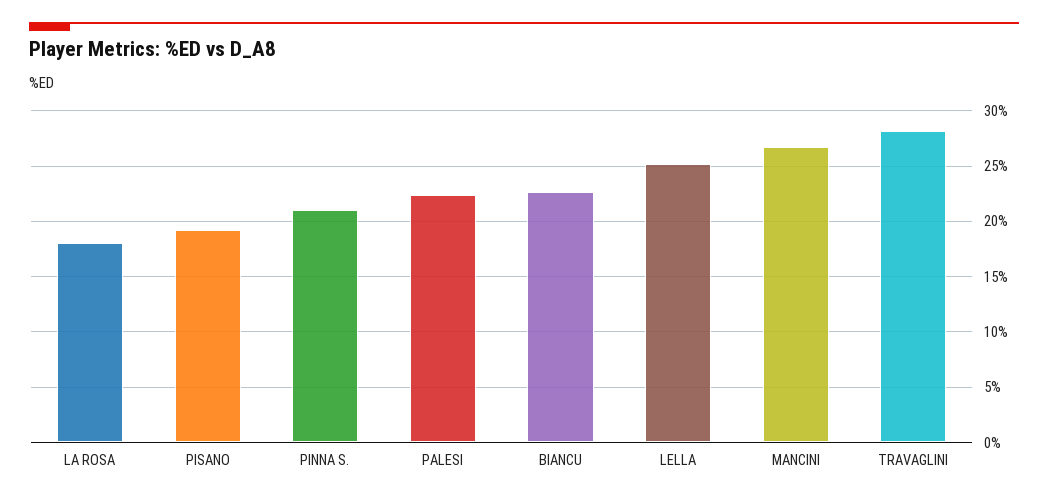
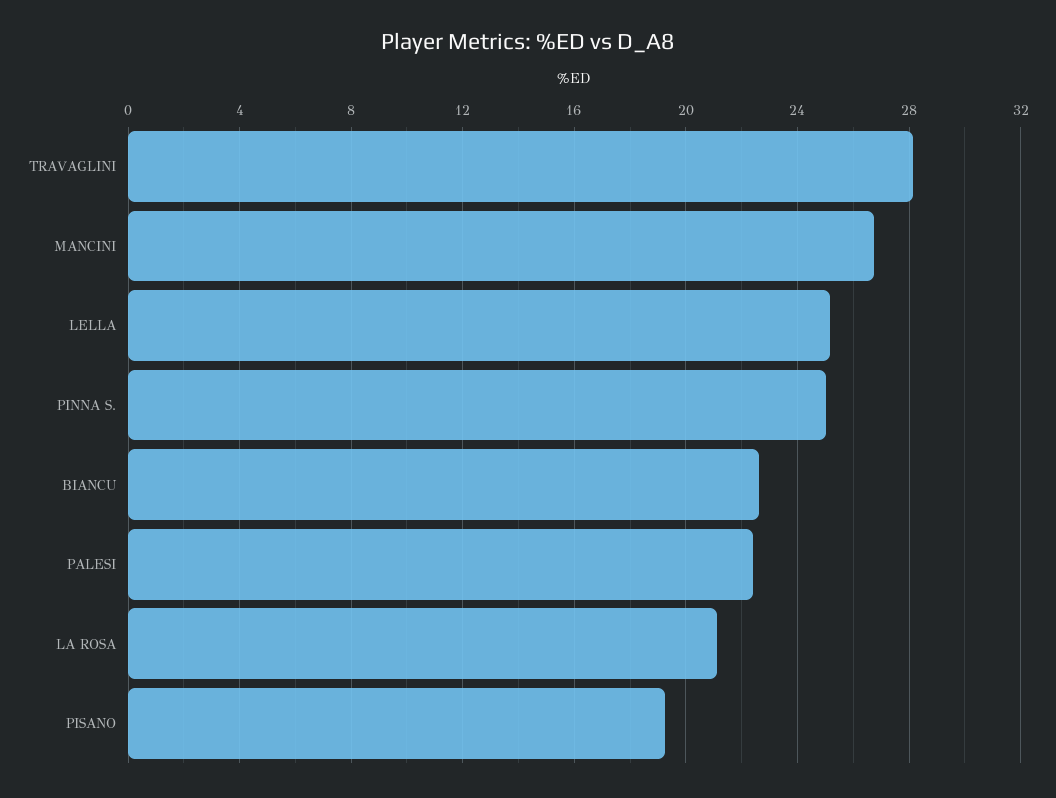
LA ROSA: 18 -> 21
PINNA S.: 21 -> 25

